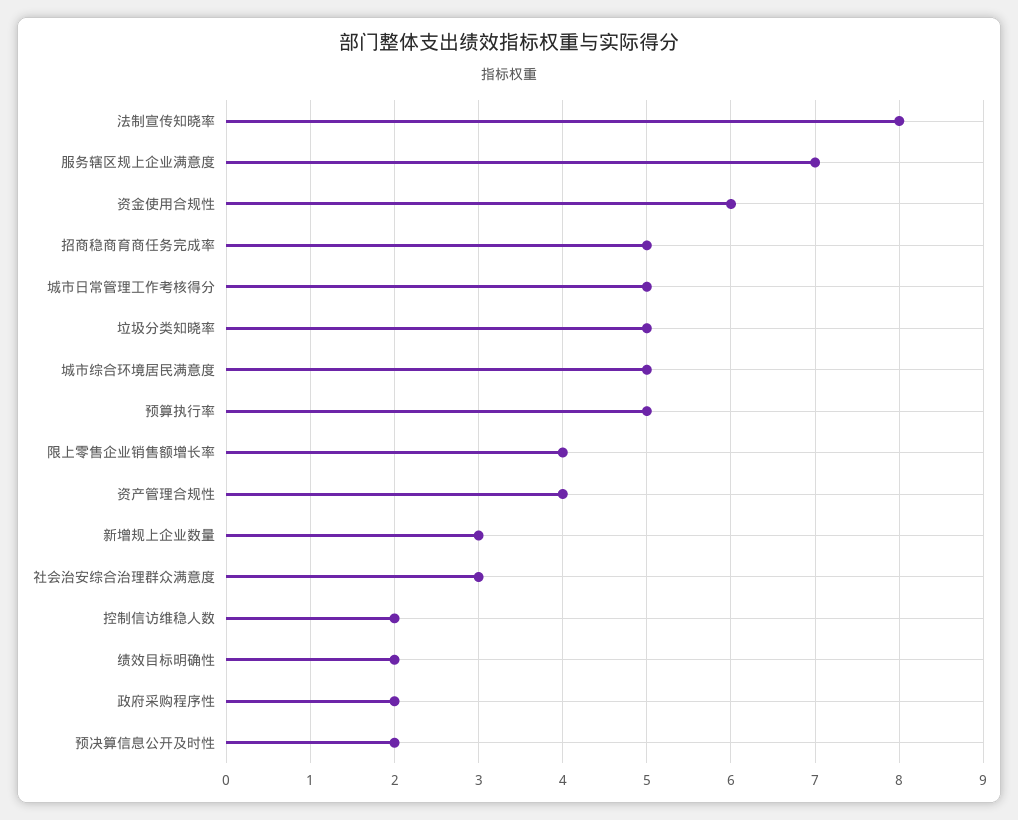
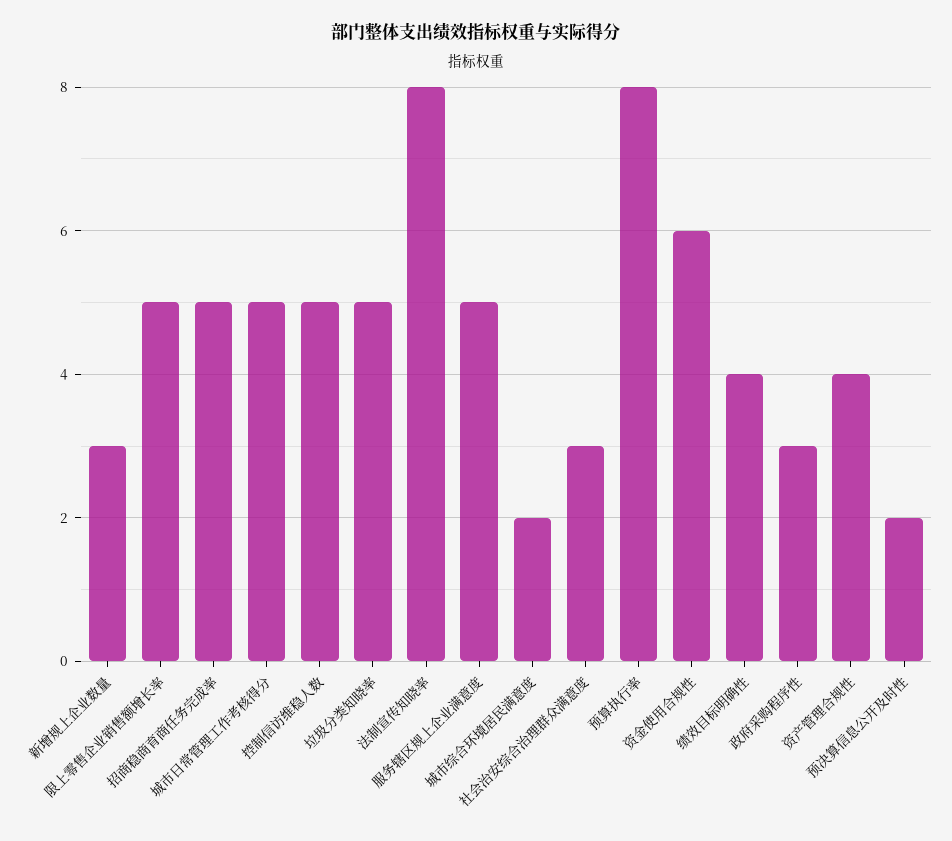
服务辖区规上企业满意度: 7 -> 5
城市综合环境居民满意度: 5 -> 2
预算执行率: 5 -> 8
限上零售企业销售额增长率: 4 -> 5
控制信访维稳人数: 2 -> 5
绩效目标明确性: 2 -> 4
政府采购程序性: 2 -> 3

